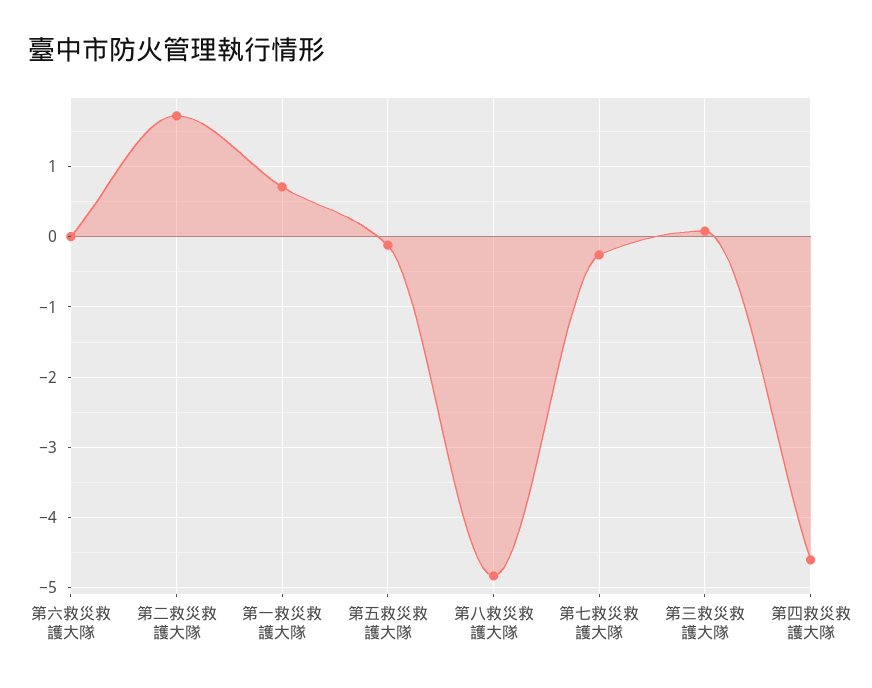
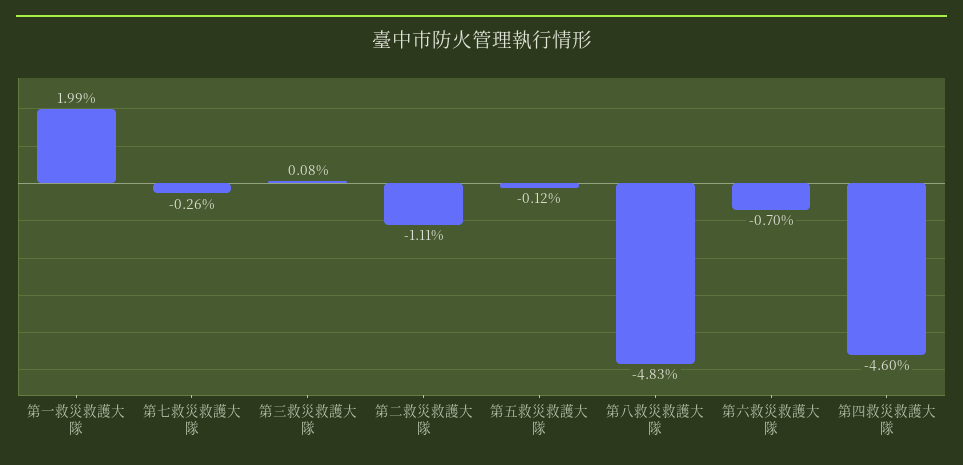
第六救災救護大隊: 0 -> -0.7
第二救災救護大隊: 1.7 -> -1.11
第一救災救護大隊: 0.7 -> 1.99

